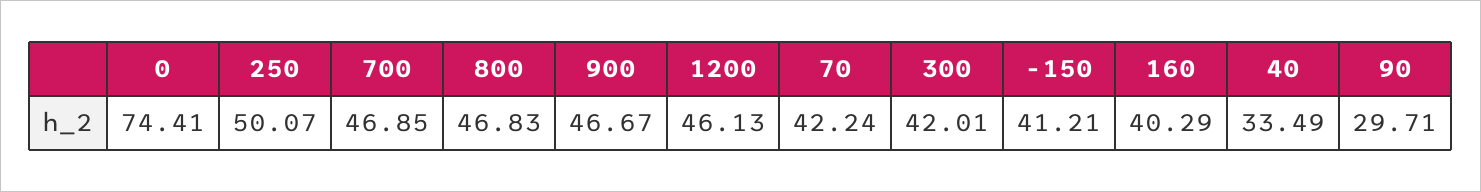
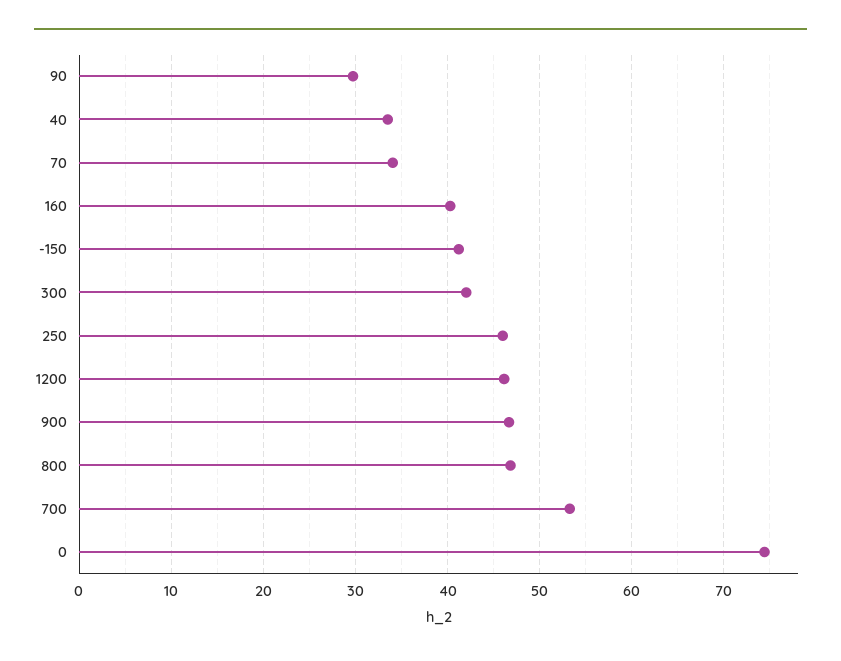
250: 50.07 -> 46
700: 46.85 -> 53
70: 42.24 -> 34

